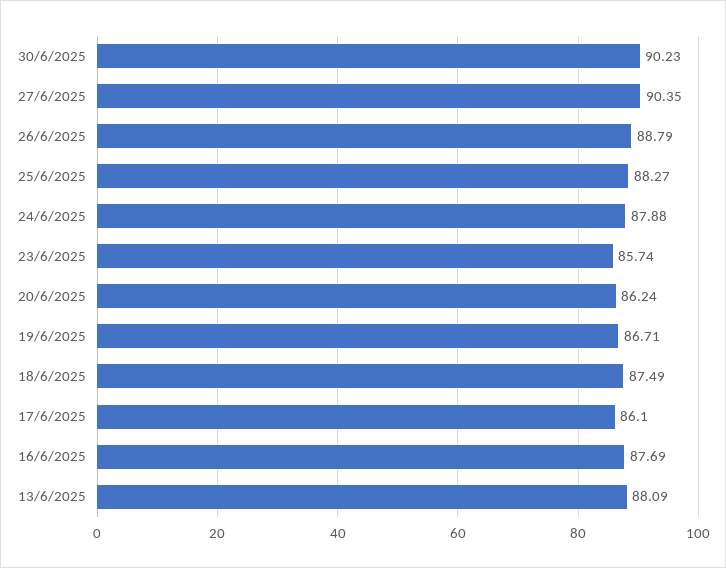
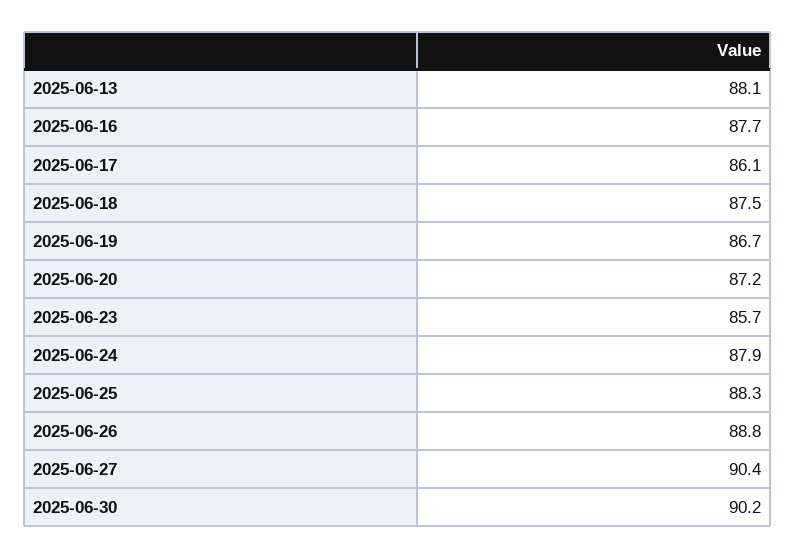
20/6/2025: 86.24 -> 87.2

